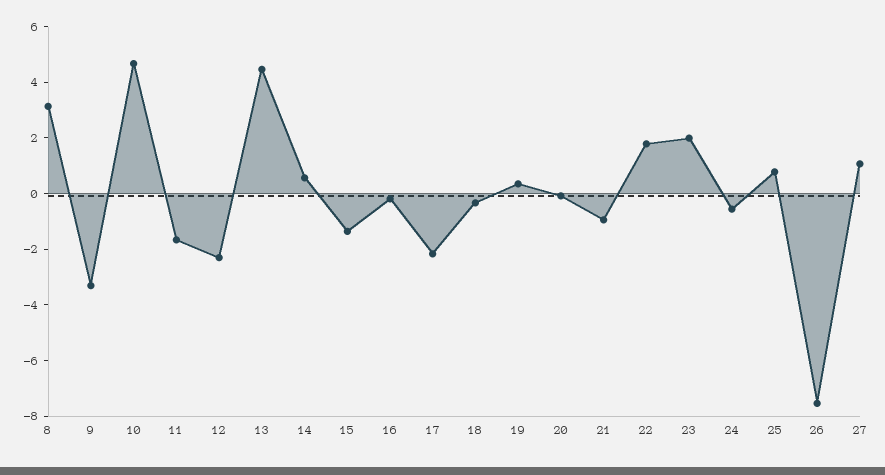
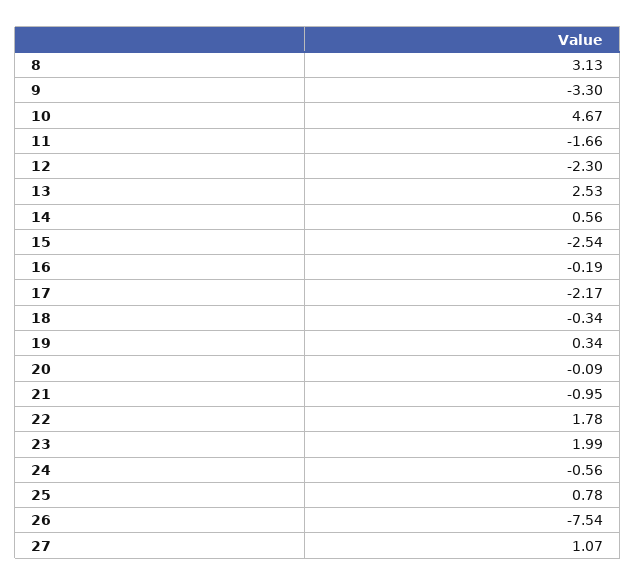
13: 4.5 -> 2.53
15: -1.5 -> -2.54

